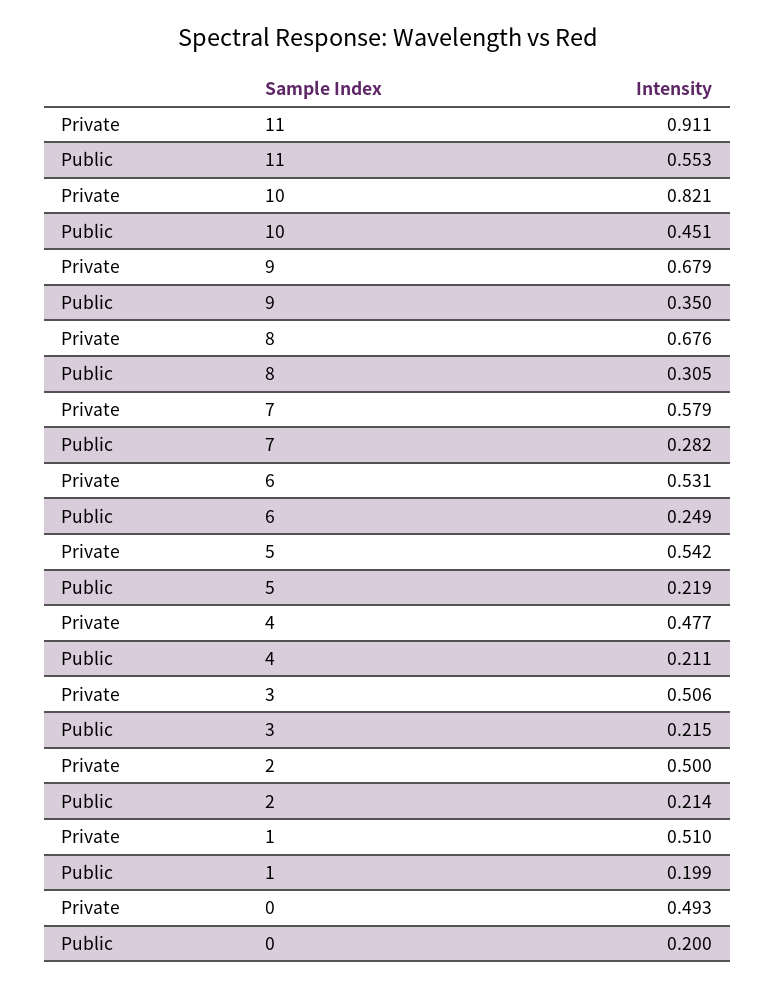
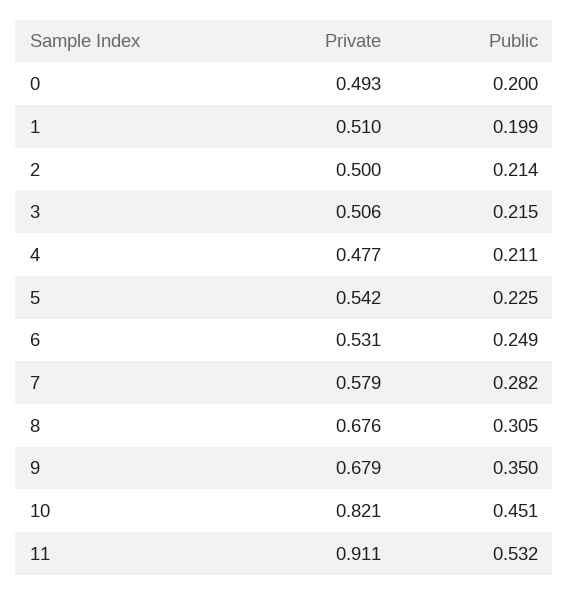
Public, 11: 0.553 -> 0.532
Public, 5: 0.219 -> 0.225

